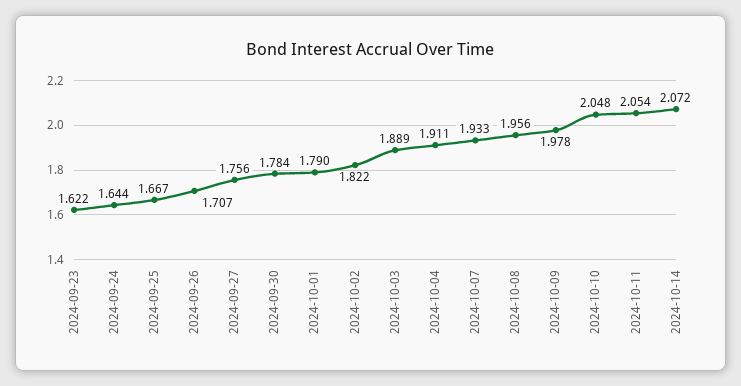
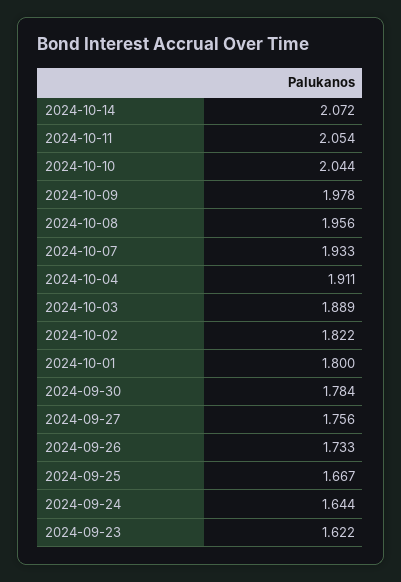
2024-09-26: 1.707 -> 1.733
2024-10-01: 1.79 -> 1.8
2024-10-10: 2.048 -> 2.044

